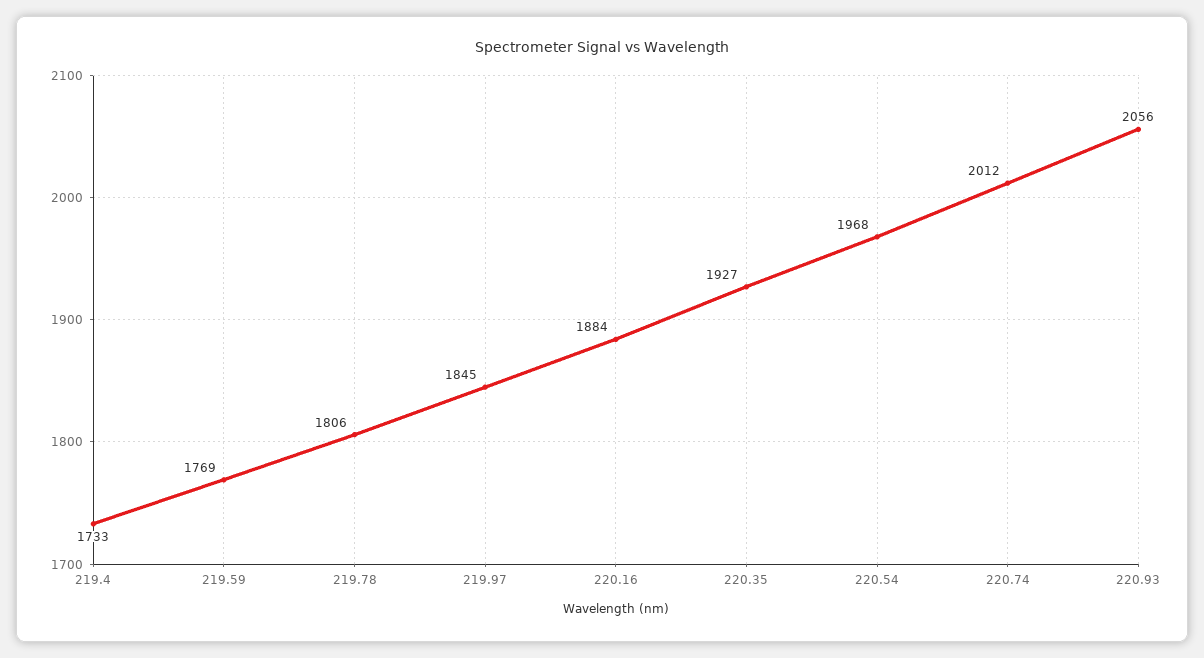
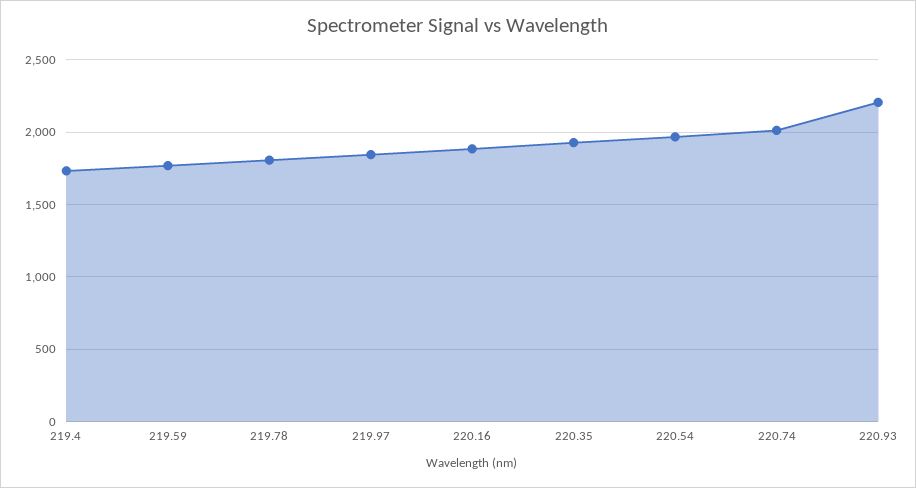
220.93: 2056 -> 2200

